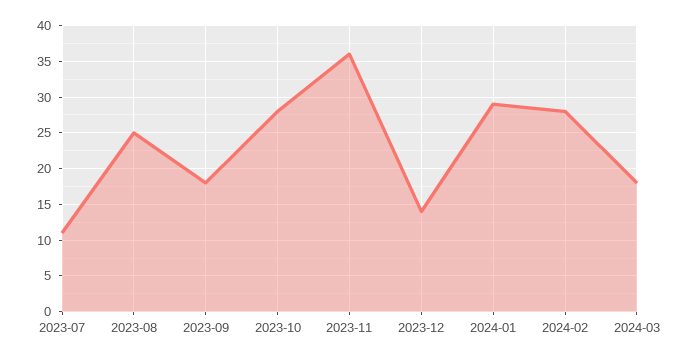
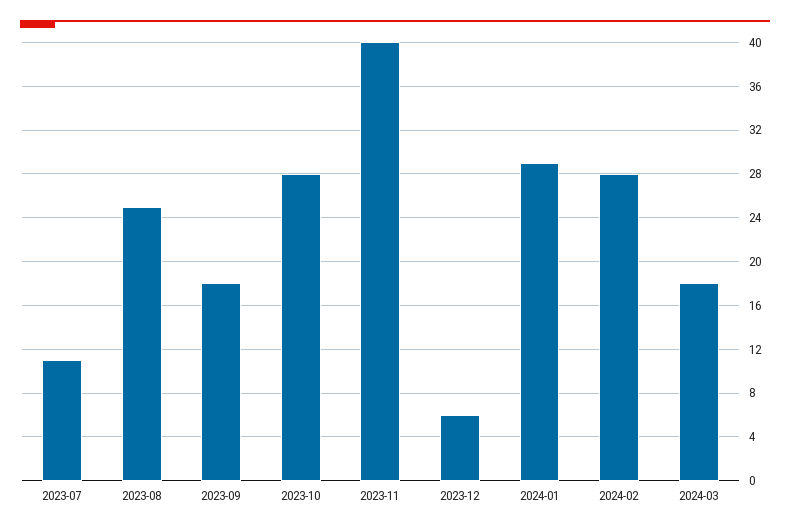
2023-11: 36 -> 40
2023-12: 14 -> 6

